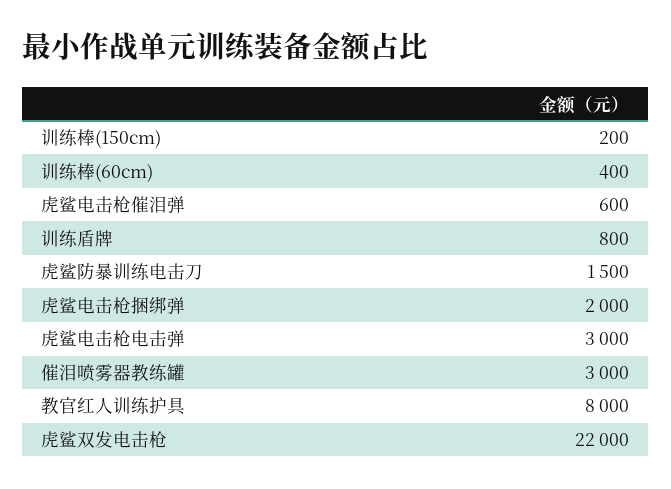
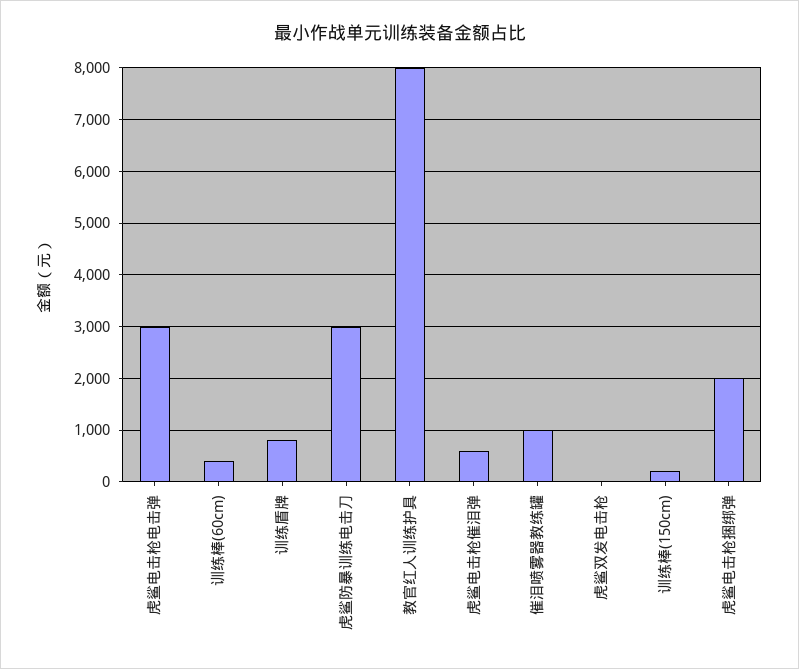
虎鲨防暴训练电击刀: 1500 -> 3000
催泪喷雾器教练罐: 3000 -> 1000
虎鲨双发电击枪: 22000 -> 0

